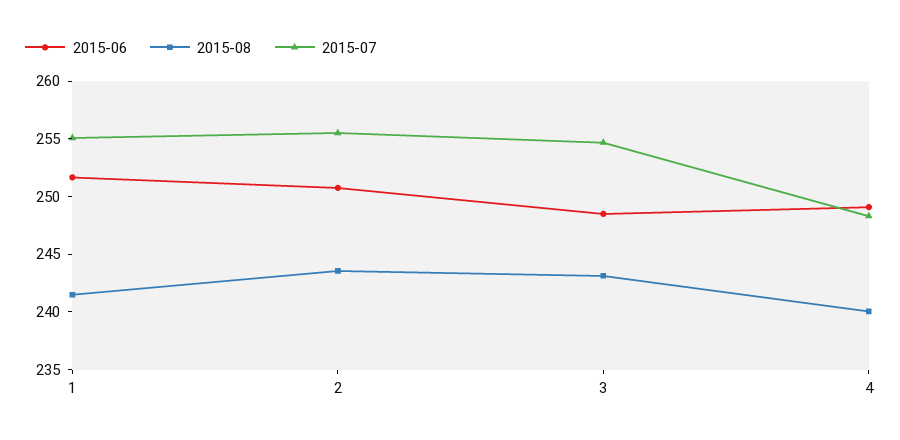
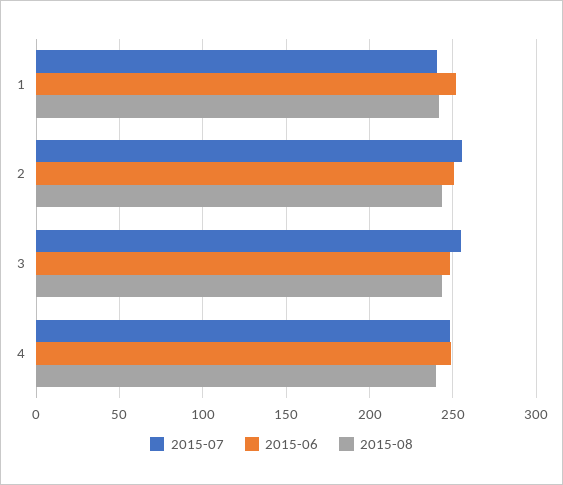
2015-07, 1: 255 -> 240

